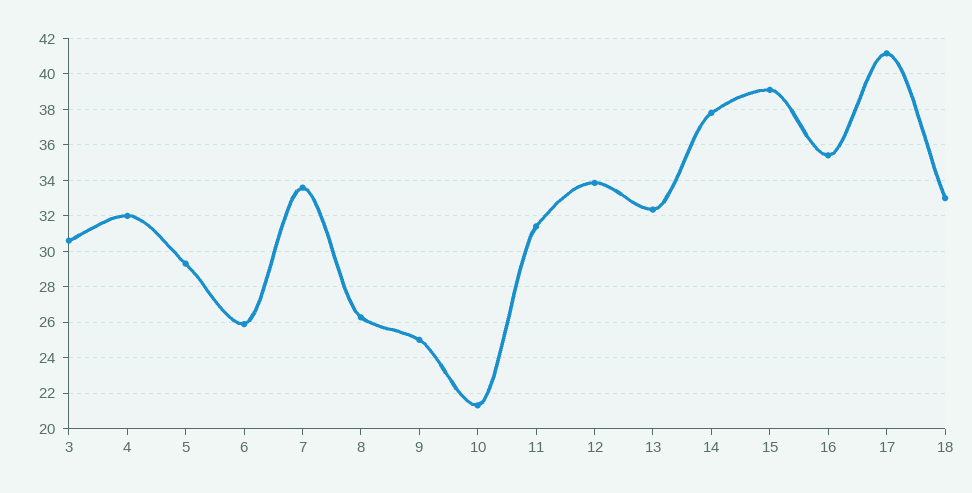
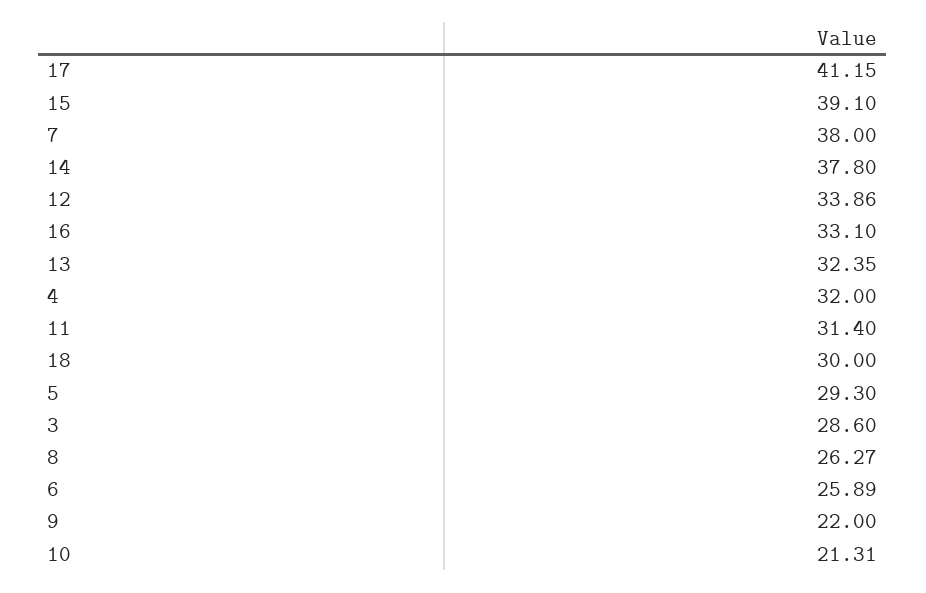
3: 30.5 -> 28.6
7: 33.5 -> 38
9: 25 -> 22
16: 35.5 -> 33.1
18: 33 -> 30

